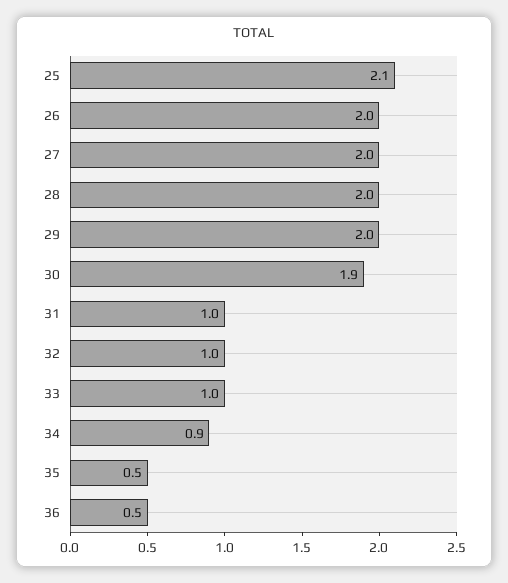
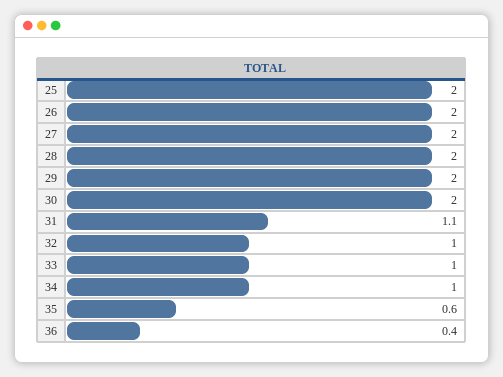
25: 2.1 -> 2
30: 1.9 -> 2
31: 1 -> 1.1
34: 0.9 -> 1
35: 0.5 -> 0.6
36: 0.5 -> 0.4

